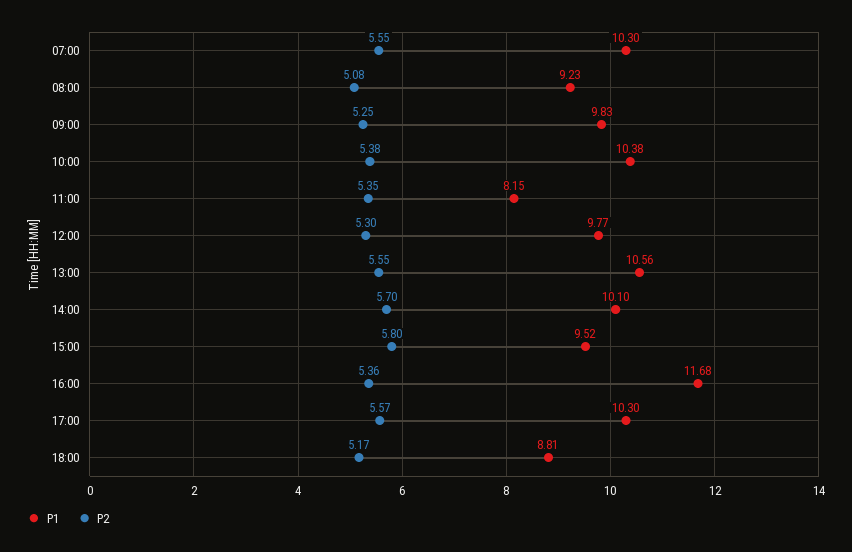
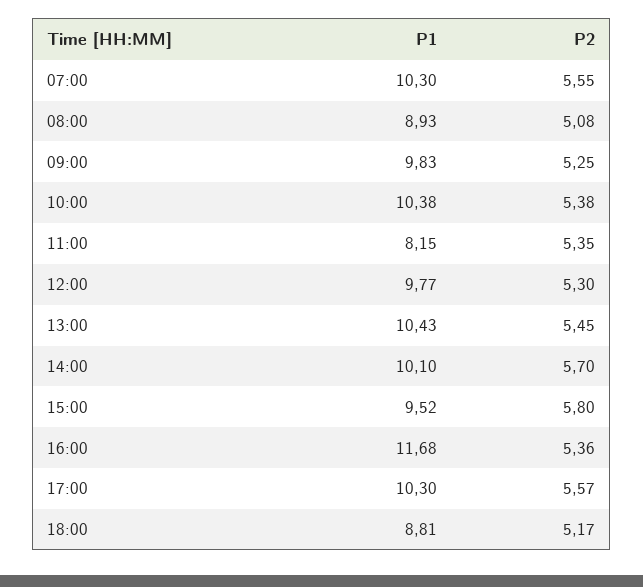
P1, 08:00: 9.23 -> 8.93
P1, 13:00: 10.56 -> 10.43
P2, 13:00: 5.55 -> 5.45

